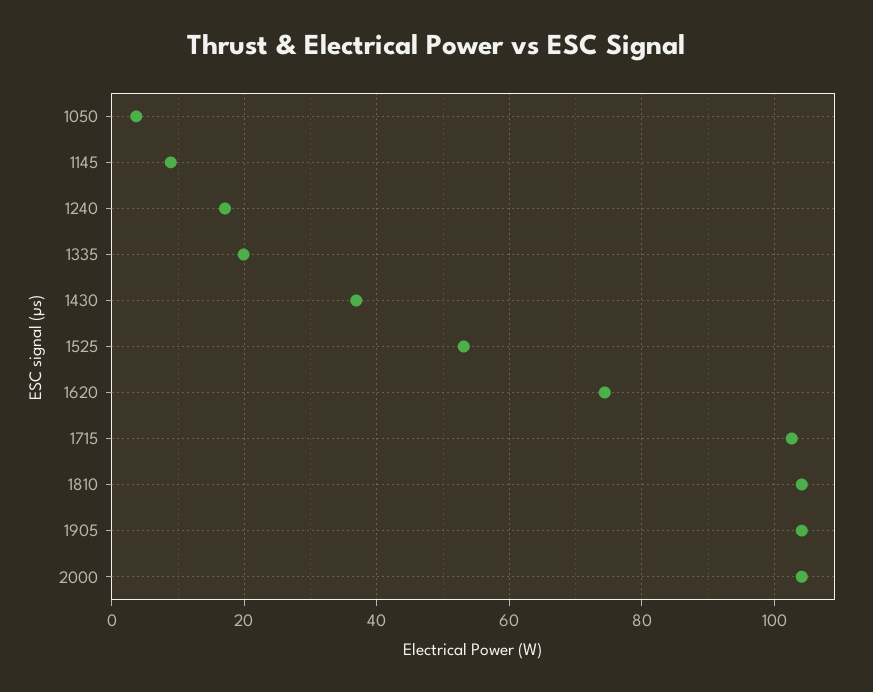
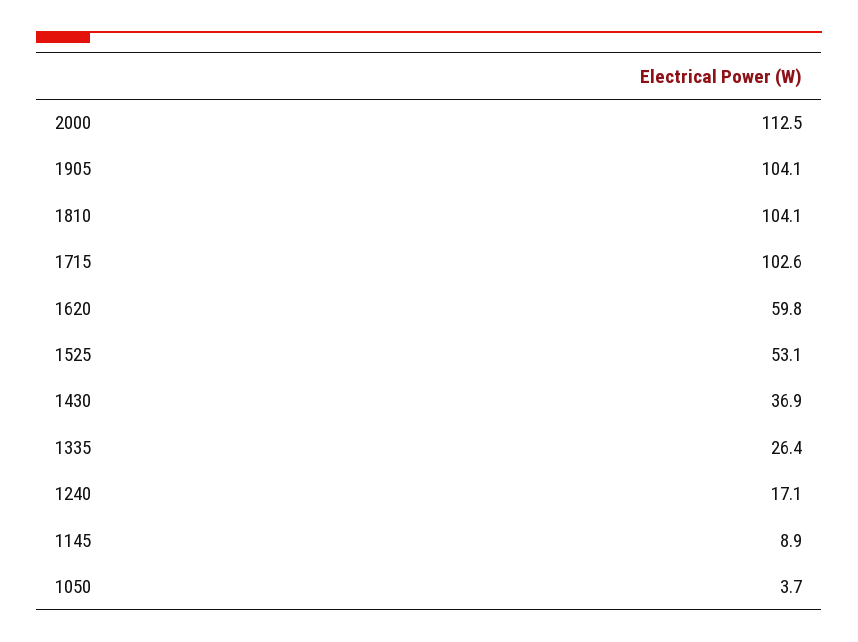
1335: 20 -> 26.4
1620: 74 -> 59.8
2000: 104 -> 112.5

